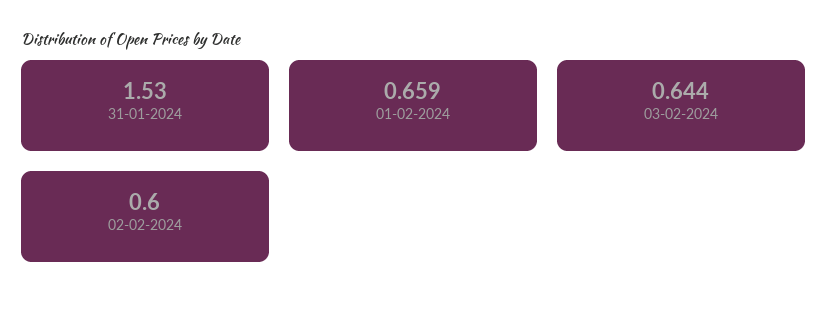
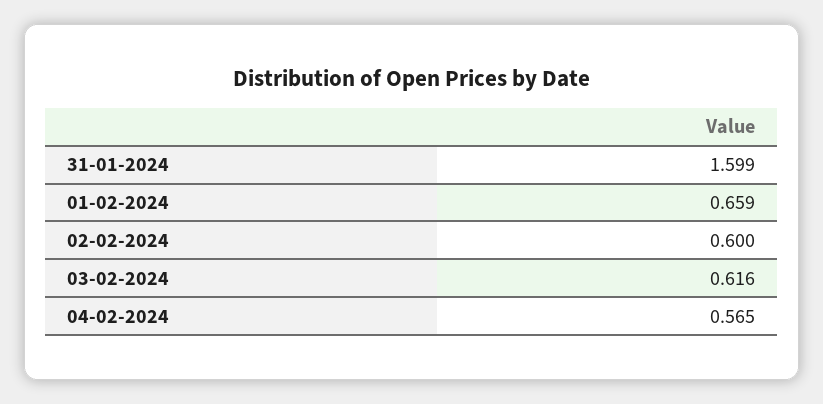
31-01-2024: 1.53 -> 1.599
03-02-2024: 0.644 -> 0.616
04-02-2024: none -> 0.565

